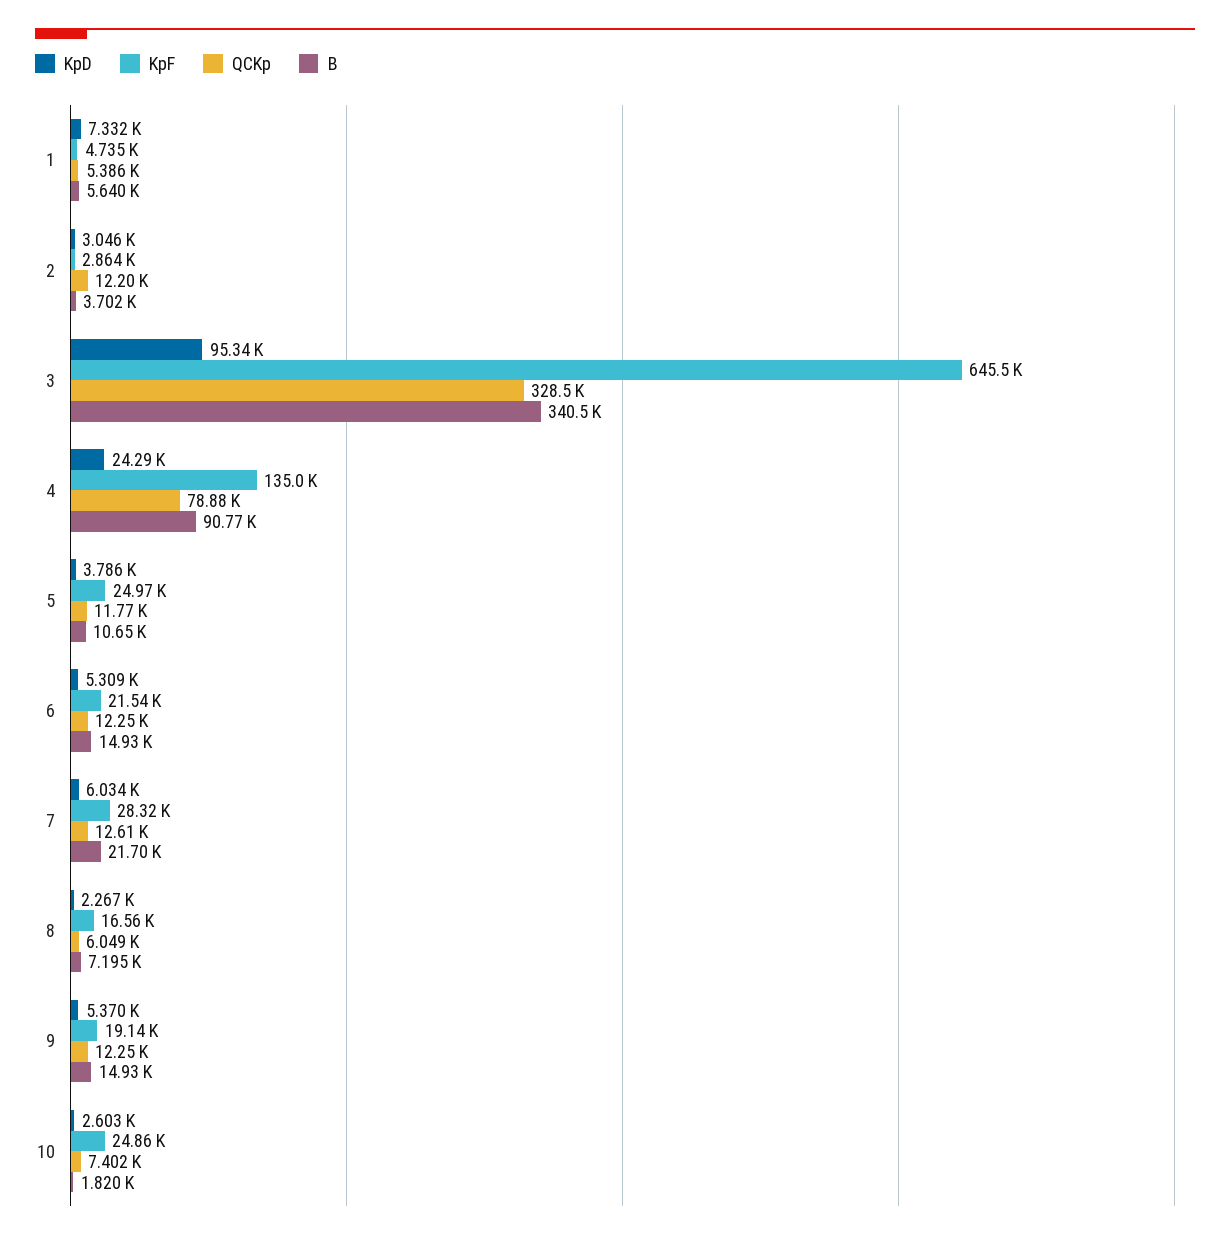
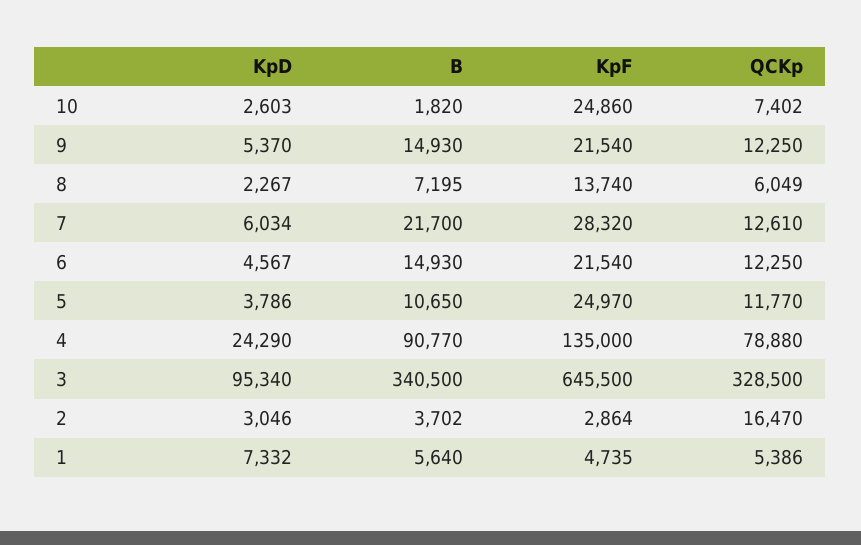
QCKp, 2: 12200 -> 16470
KpD, 6: 5309 -> 4567
KpF, 8: 16560 -> 13740
KpF, 9: 19140 -> 21540

